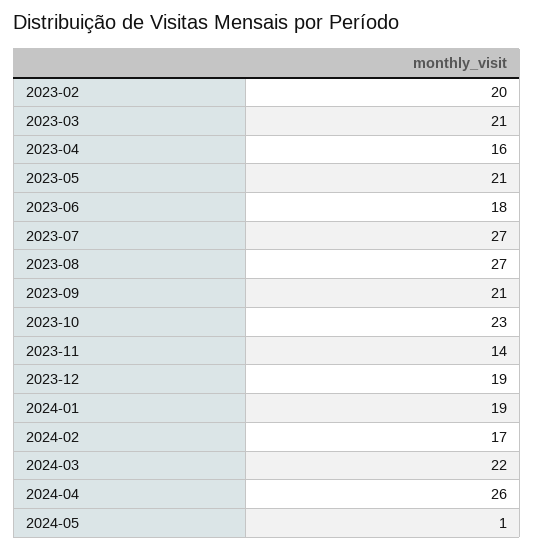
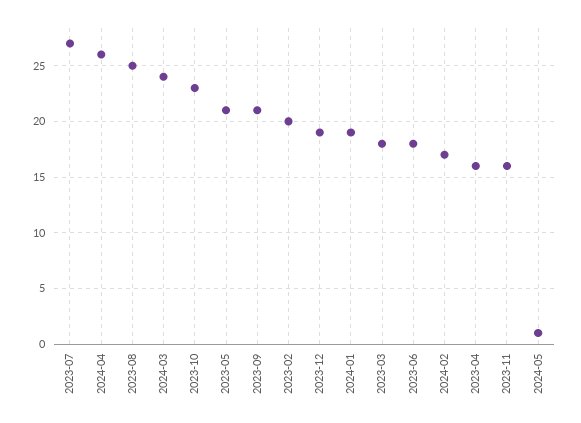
2023-03: 21 -> 18
2023-08: 27 -> 25
2023-11: 14 -> 16
2024-03: 22 -> 24

